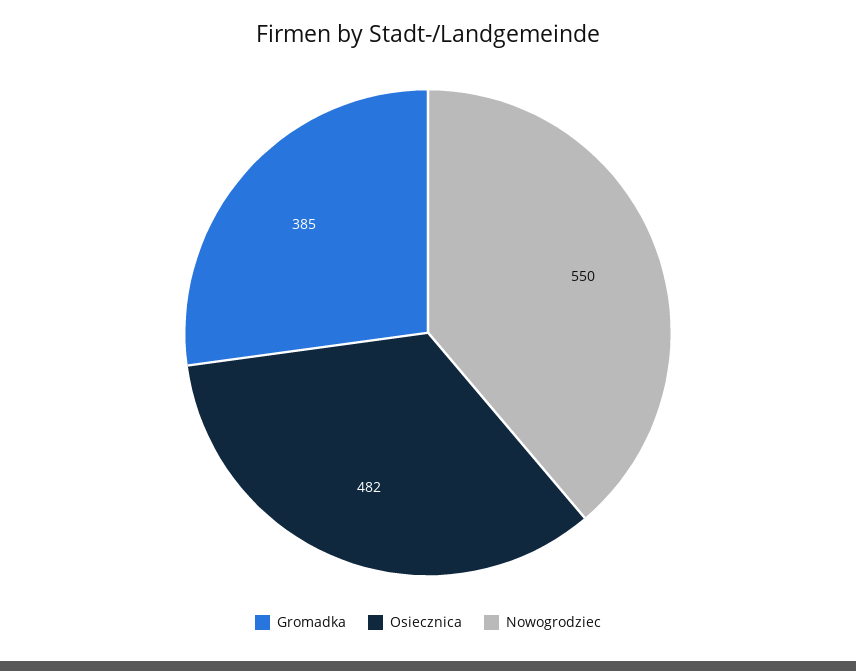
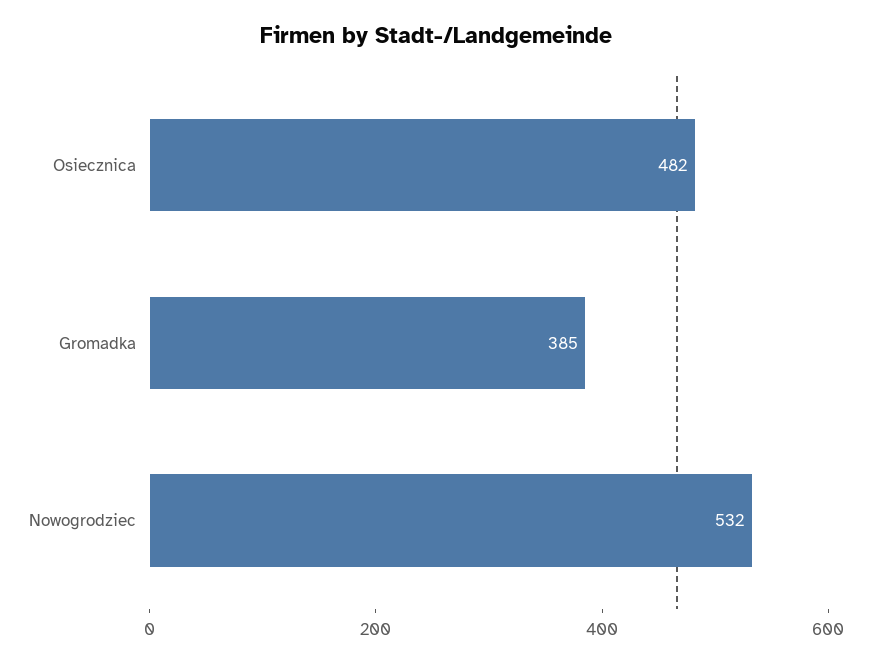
Nowogrodziec: 550 -> 532

